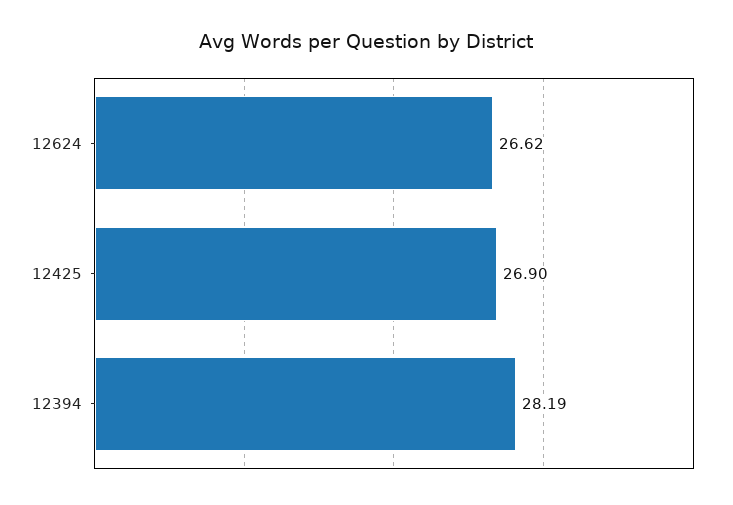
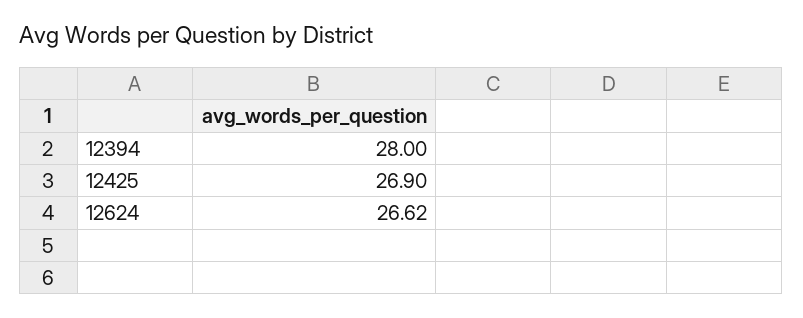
12394: 28.19 -> 28

